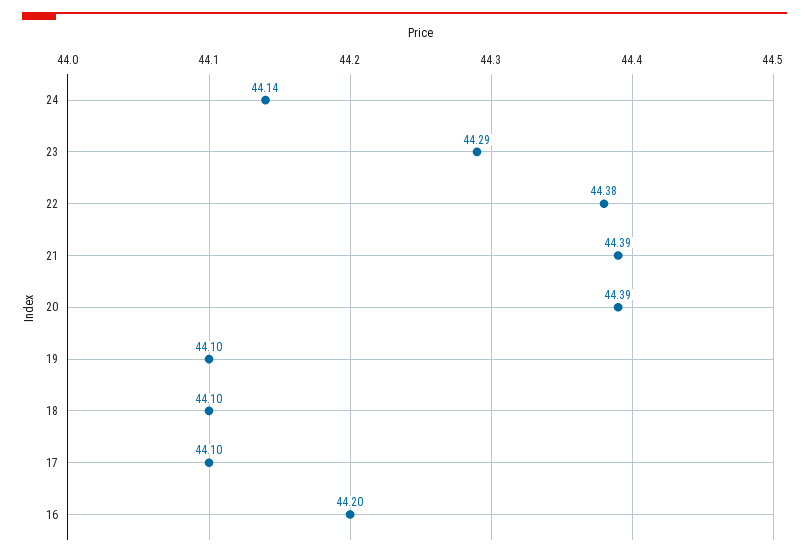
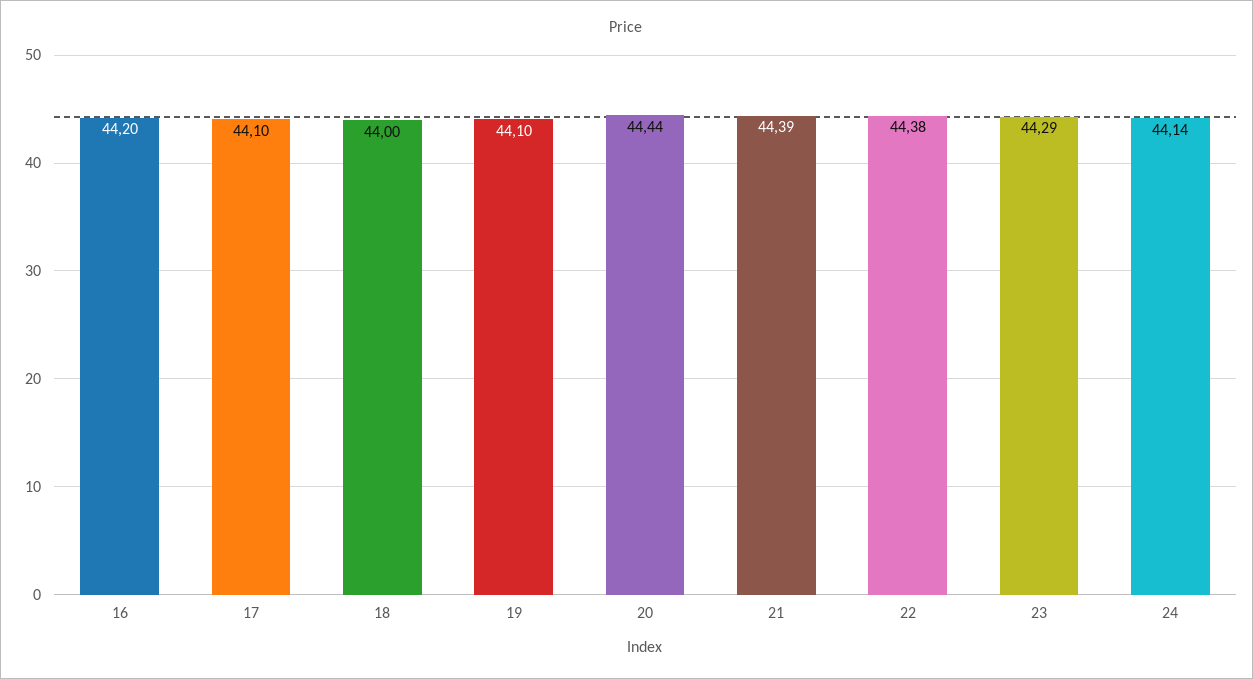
20: 44.39 -> 44.44
18: 44.1 -> 44

